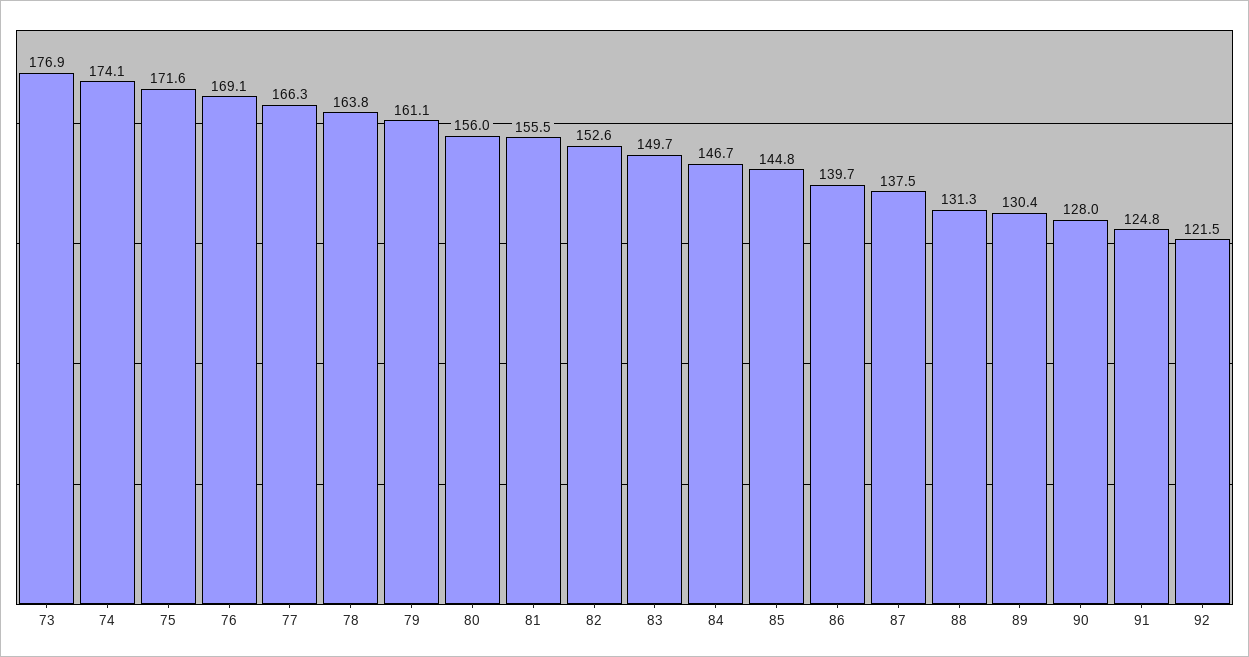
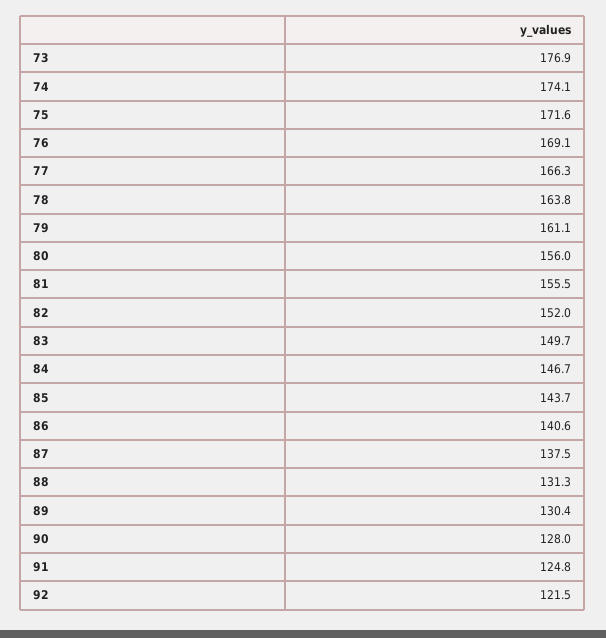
82: 152.6 -> 152
85: 144.8 -> 143.7
86: 139.7 -> 140.6

